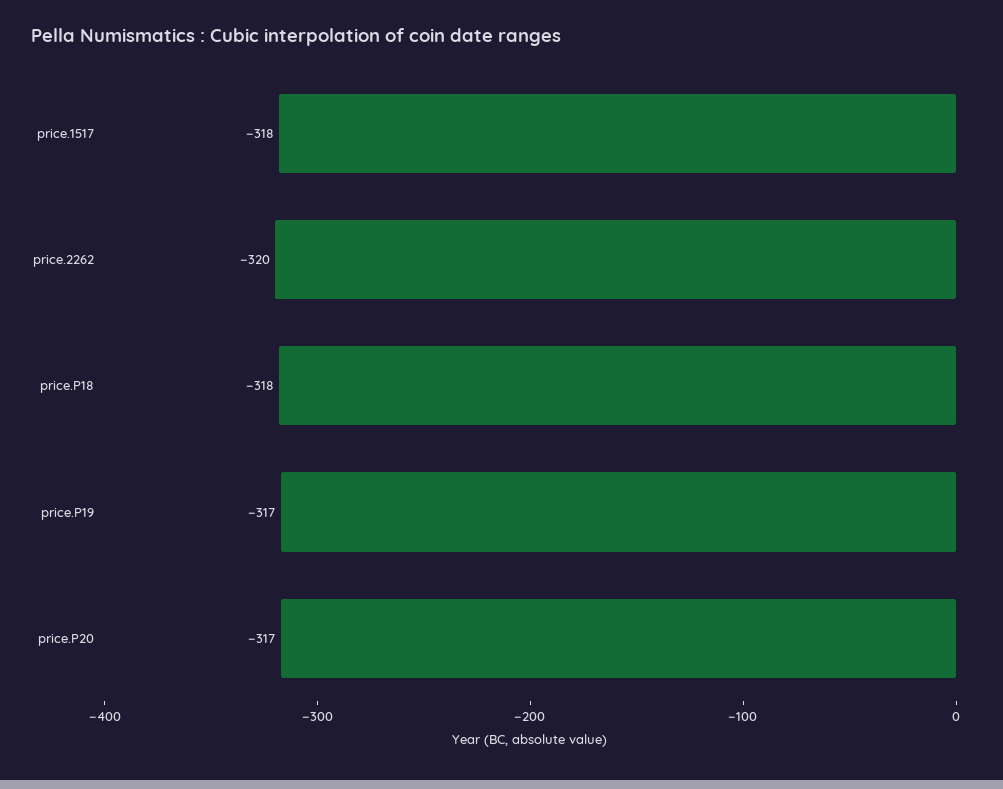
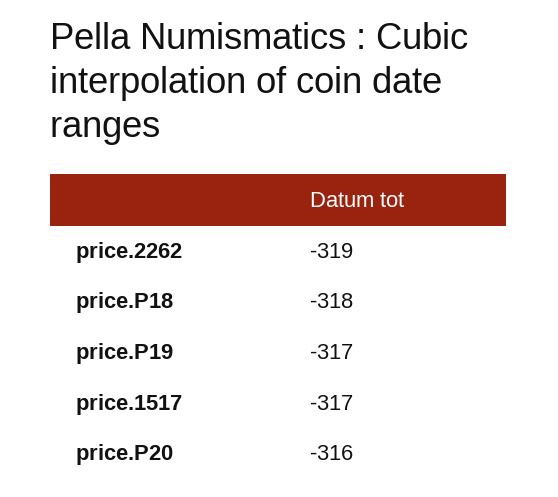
price.1517: -318 -> -317
price.2262: -320 -> -319
price.P20: -317 -> -316

